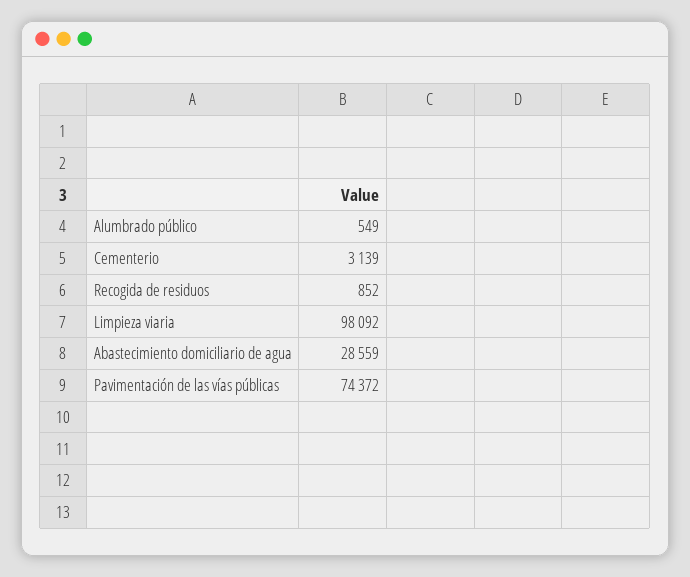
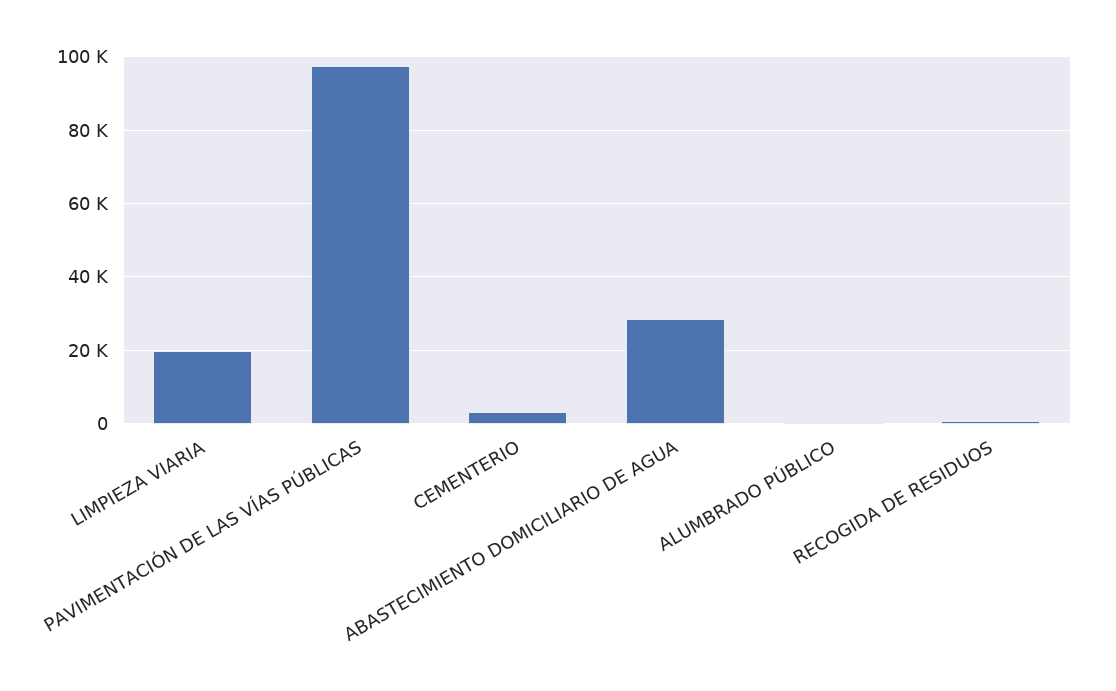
Limpieza viaria: 98092 -> 20000
Pavimentación de las vías públicas: 74372 -> 98000

